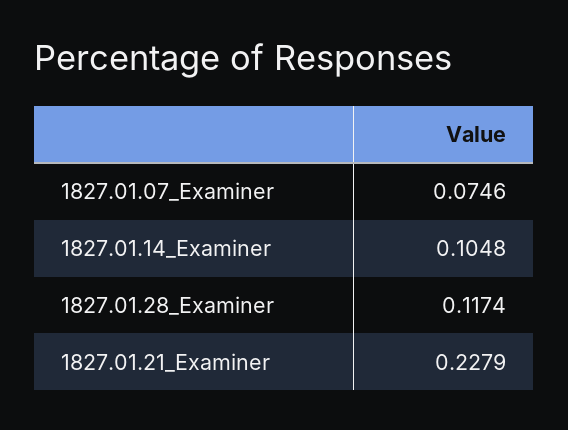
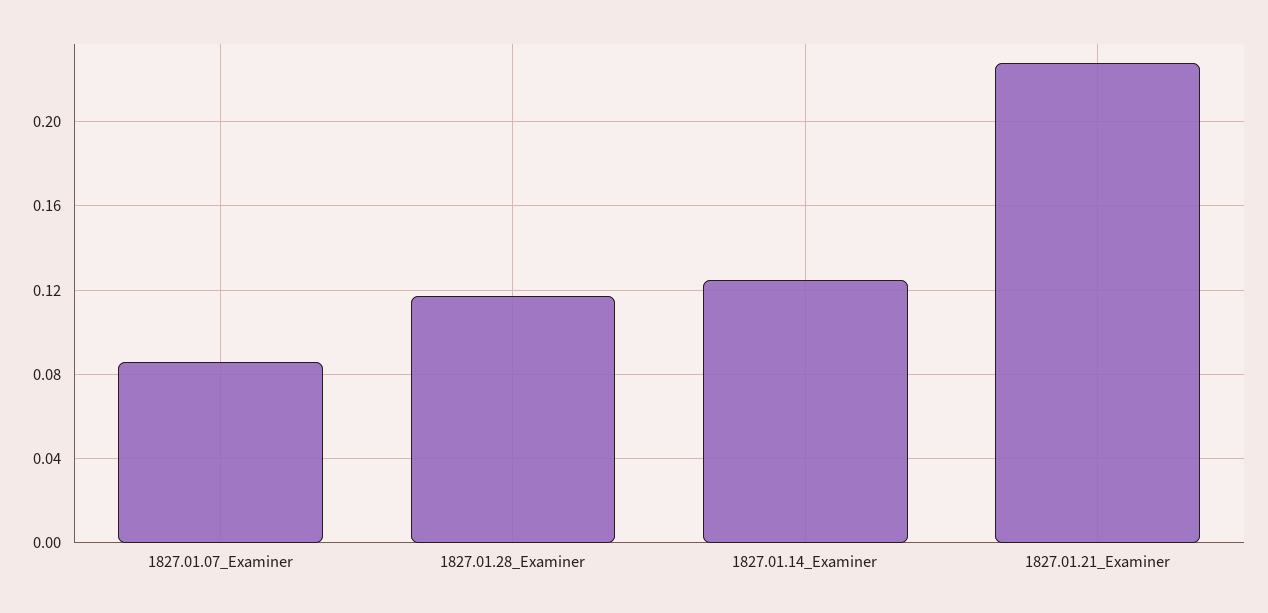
1827.01.07_Examiner: 0.0746 -> 0.085
1827.01.14_Examiner: 0.1048 -> 0.125

